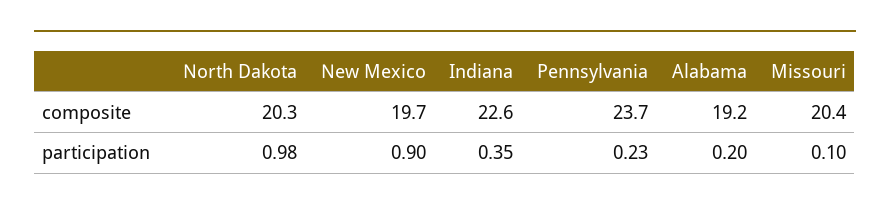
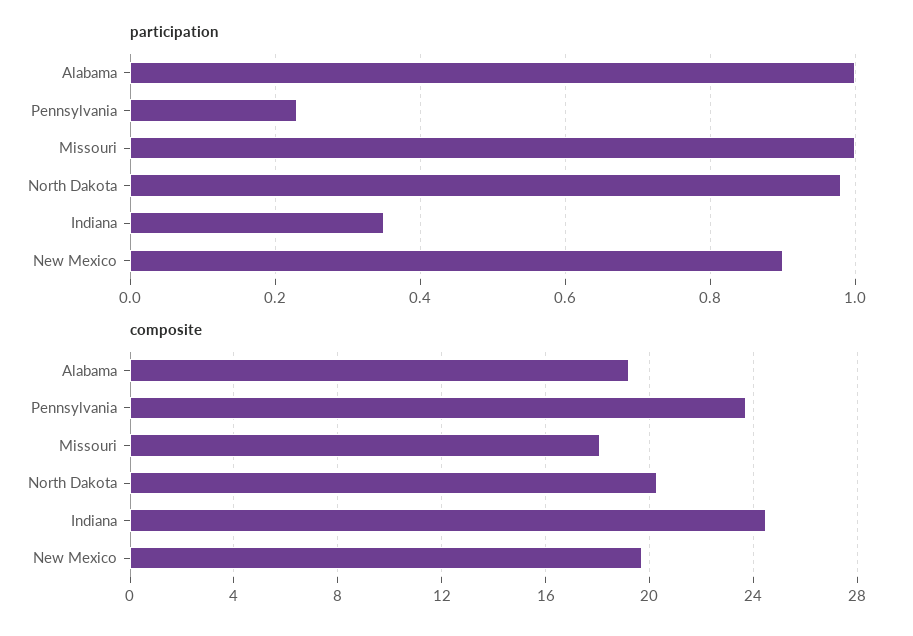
composite, Indiana: 22.6 -> 24.5
composite, Missouri: 20.4 -> 18
participation, Alabama: 0.2 -> 1
participation, Missouri: 0.1 -> 1

